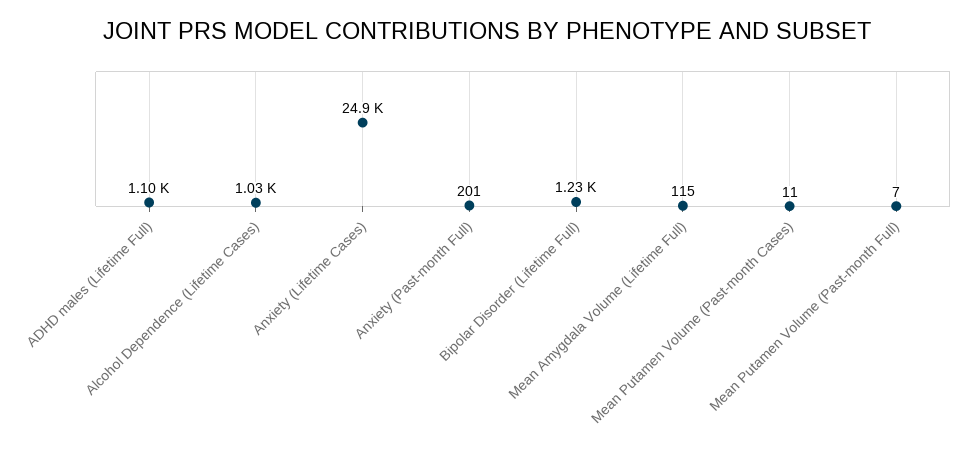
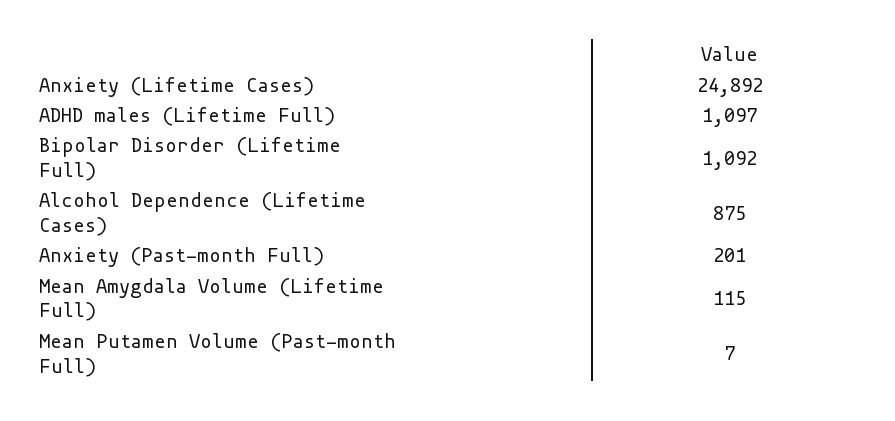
Alcohol Dependence (Lifetime Cases): 1030 -> 875
Bipolar Disorder (Lifetime Full): 1230 -> 1092
Mean Putamen Volume (Past-month Cases): 11 -> none

